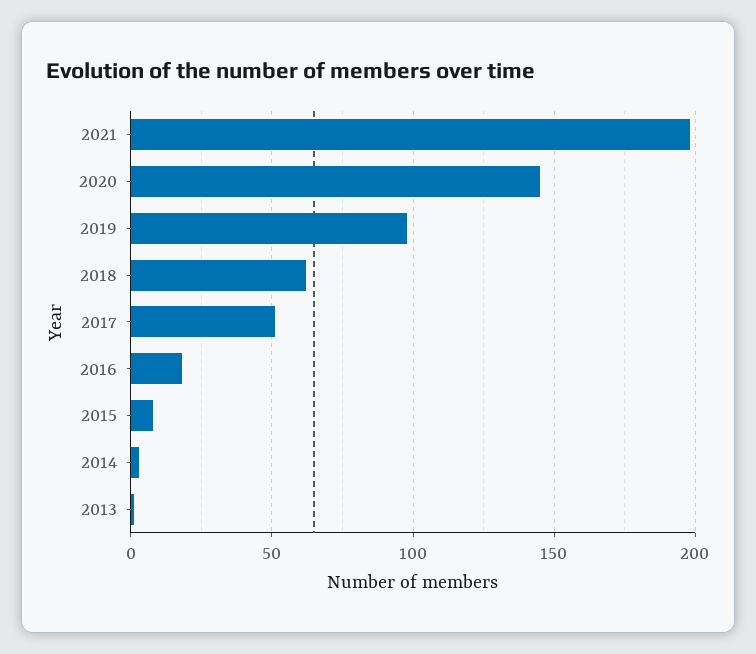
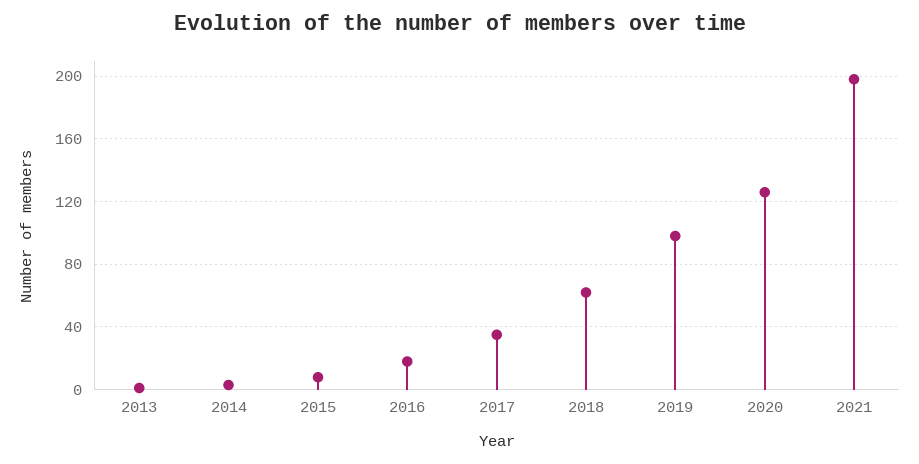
2020: 145 -> 125
2017: 50 -> 35

